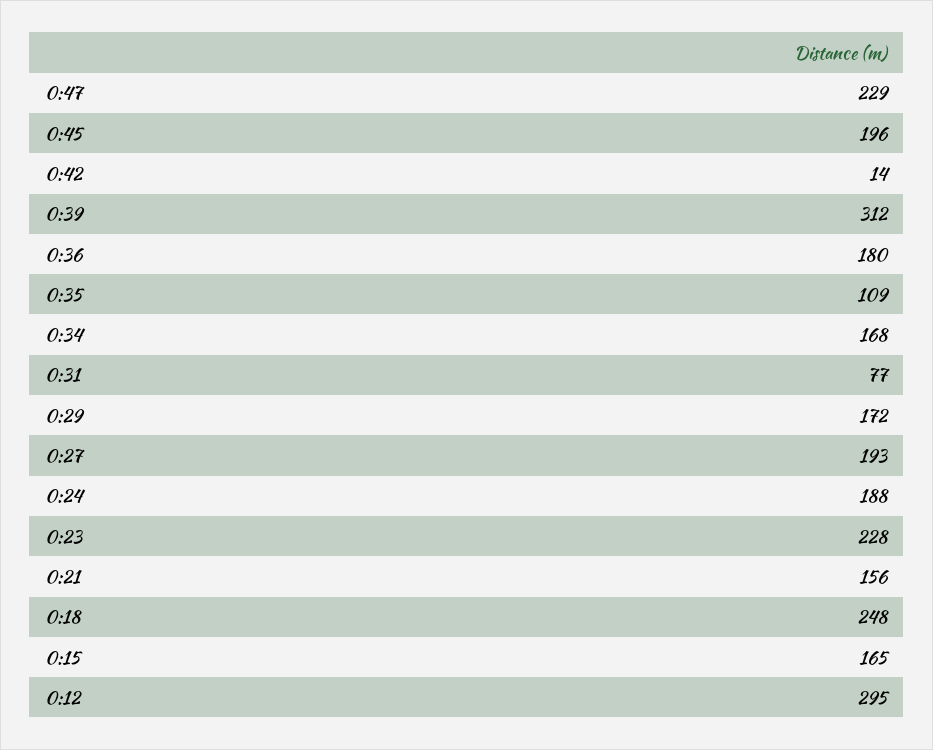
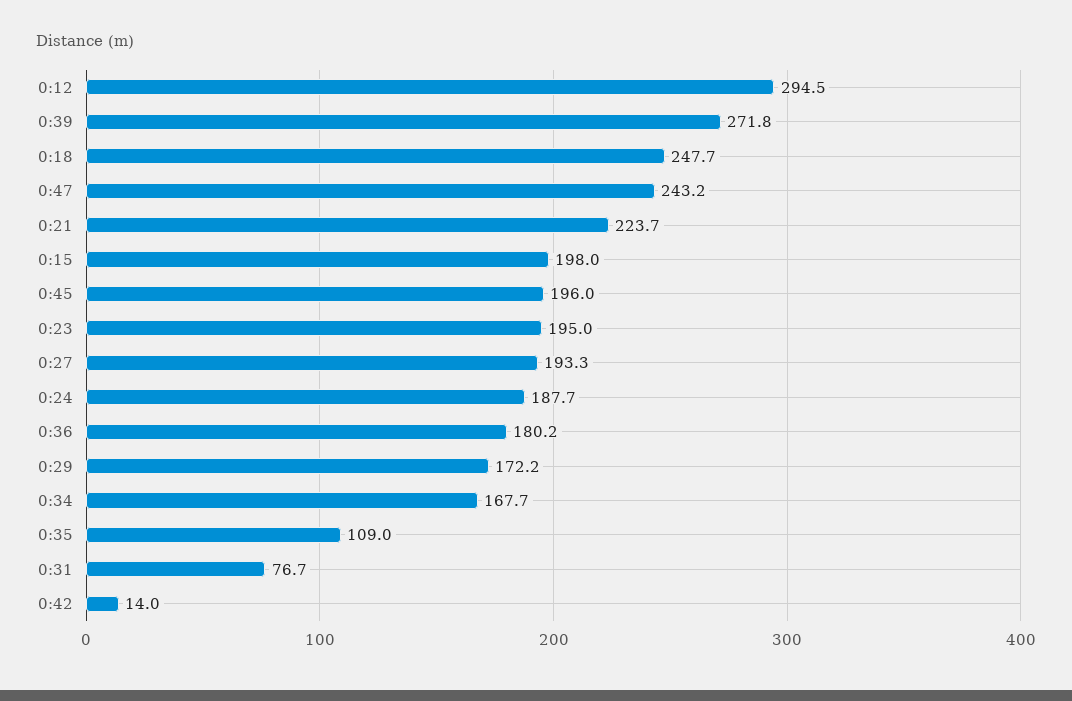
0:47: 229 -> 243.2
0:39: 312 -> 271.8
0:23: 228 -> 195
0:21: 156 -> 223.7
0:15: 165 -> 198

